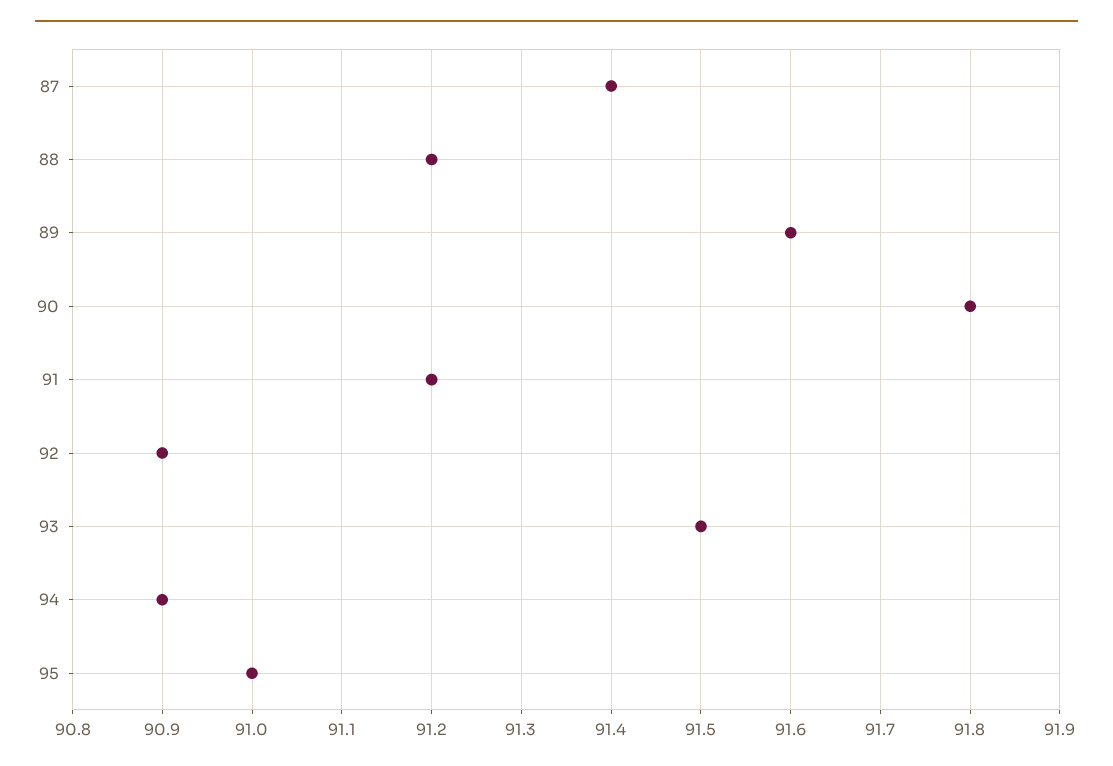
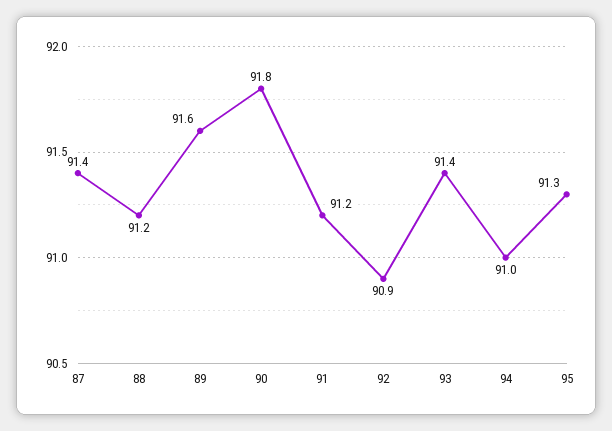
93: 91.5 -> 91.4
94: 90.9 -> 91
95: 91 -> 91.3

